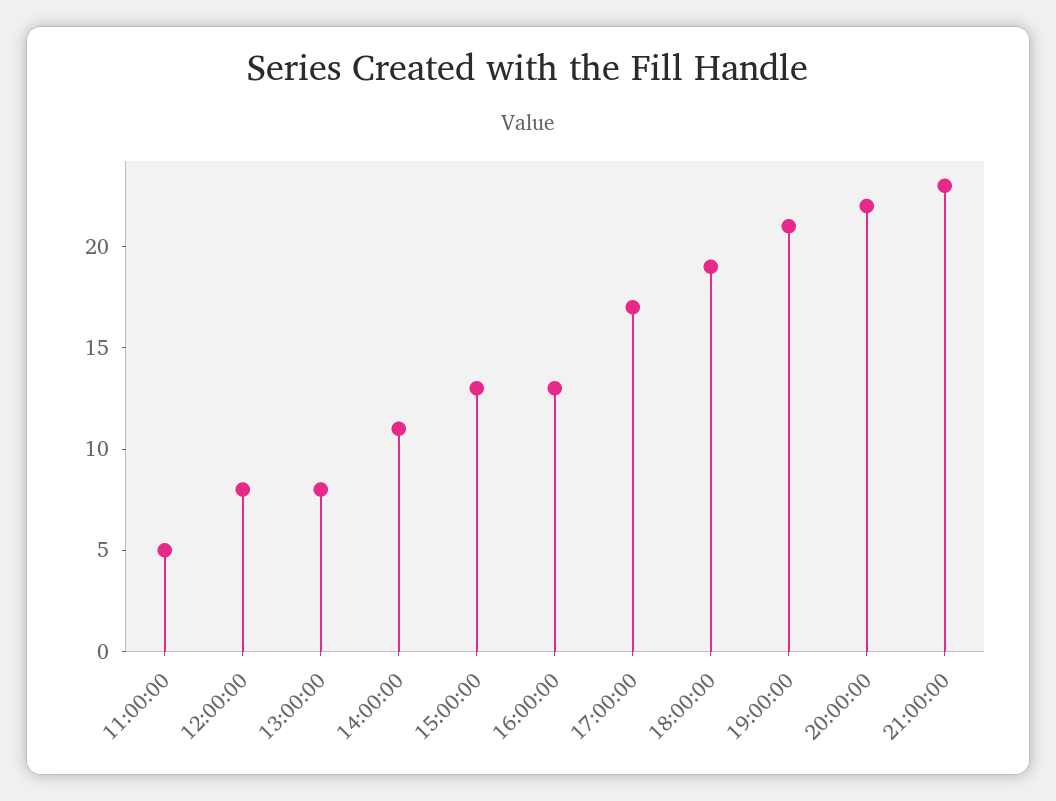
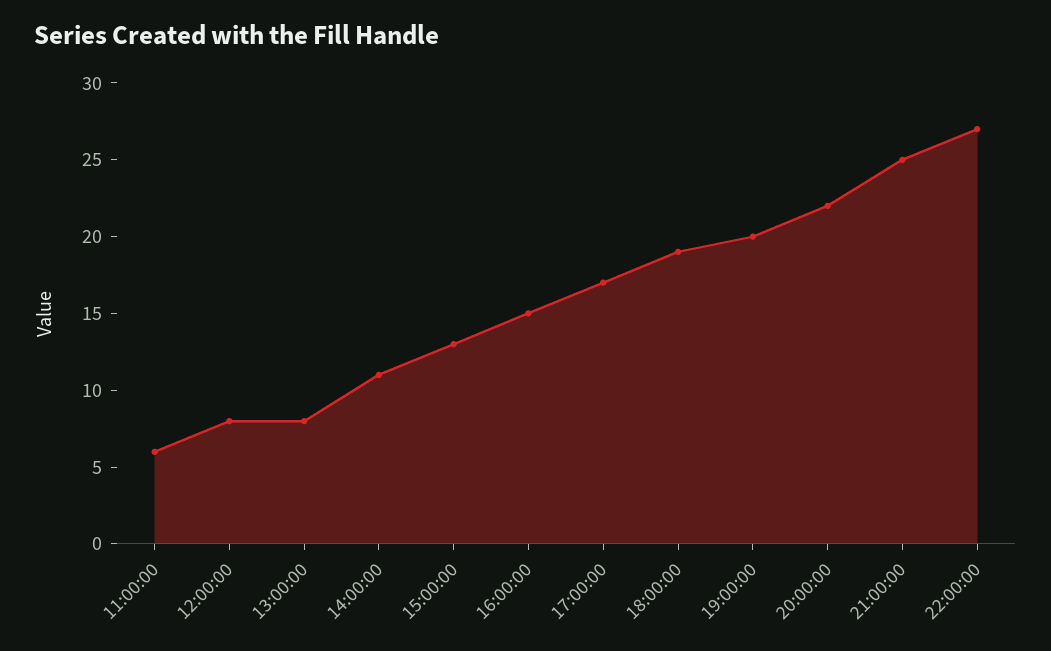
11:00:00: 5 -> 6
16:00:00: 13 -> 15
19:00:00: 21 -> 20
21:00:00: 23 -> 25
22:00:00: none -> 27

